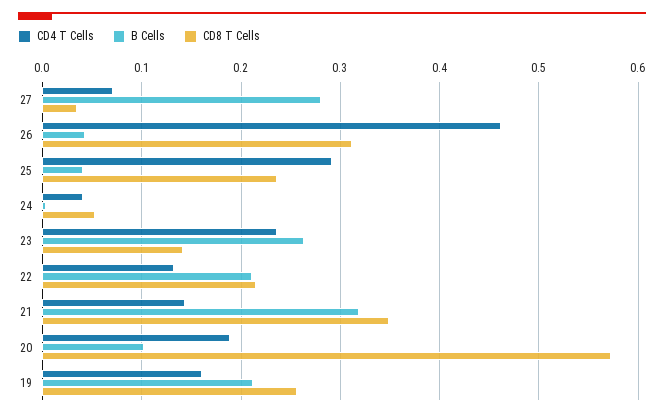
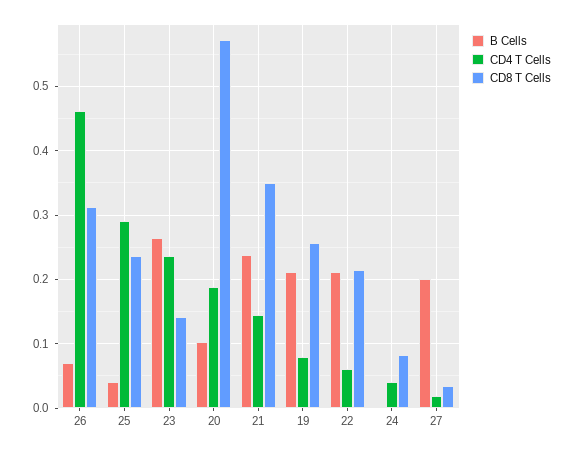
CD4 T Cells, 27: 0.07 -> 0.02
B Cells, 27: 0.28 -> 0.2
B Cells, 26: 0.04 -> 0.07
CD8 T Cells, 24: 0.05 -> 0.08
CD4 T Cells, 22: 0.13 -> 0.06
B Cells, 21: 0.32 -> 0.24
CD4 T Cells, 19: 0.16 -> 0.08

